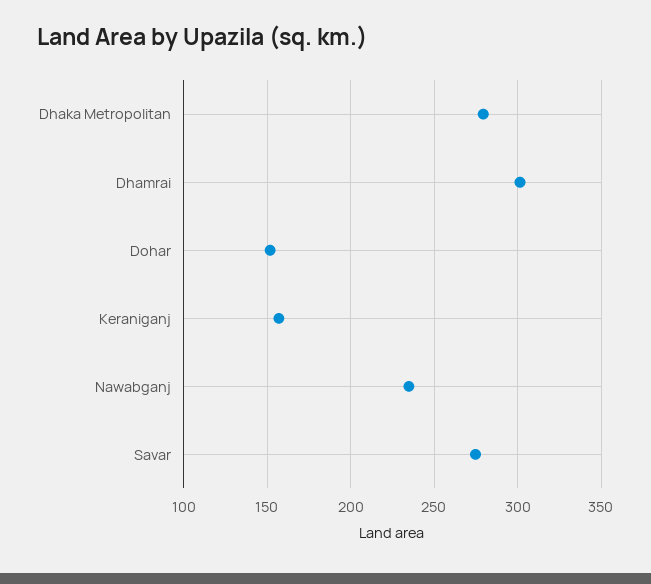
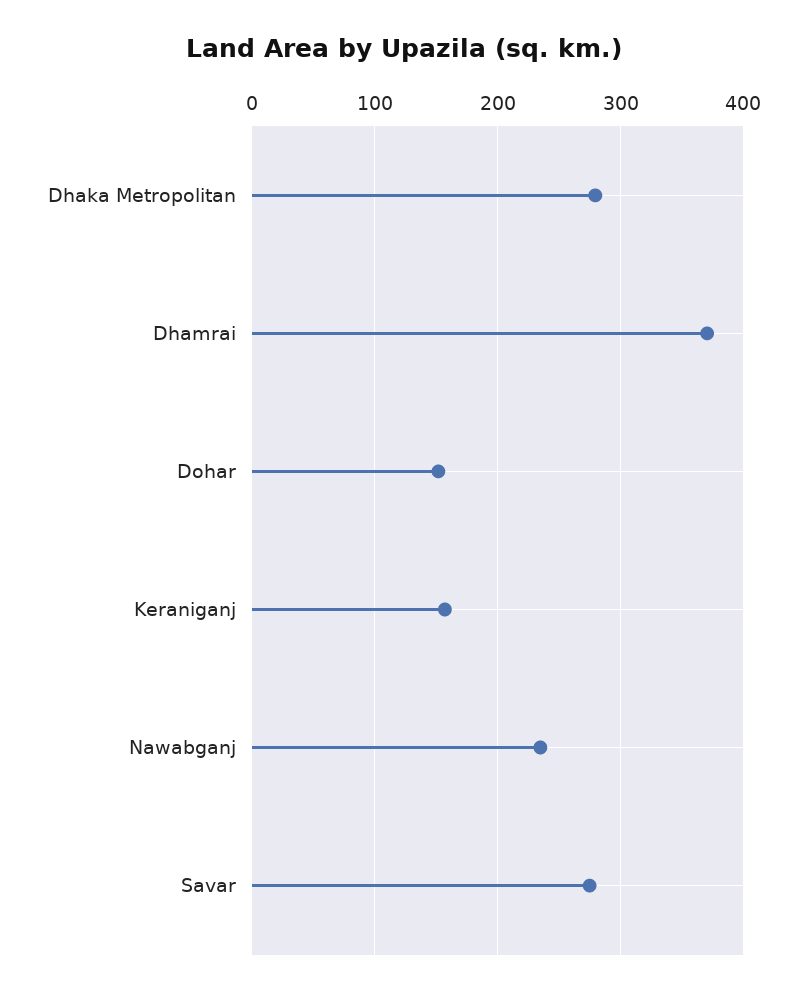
Dhamrai: 300 -> 370

